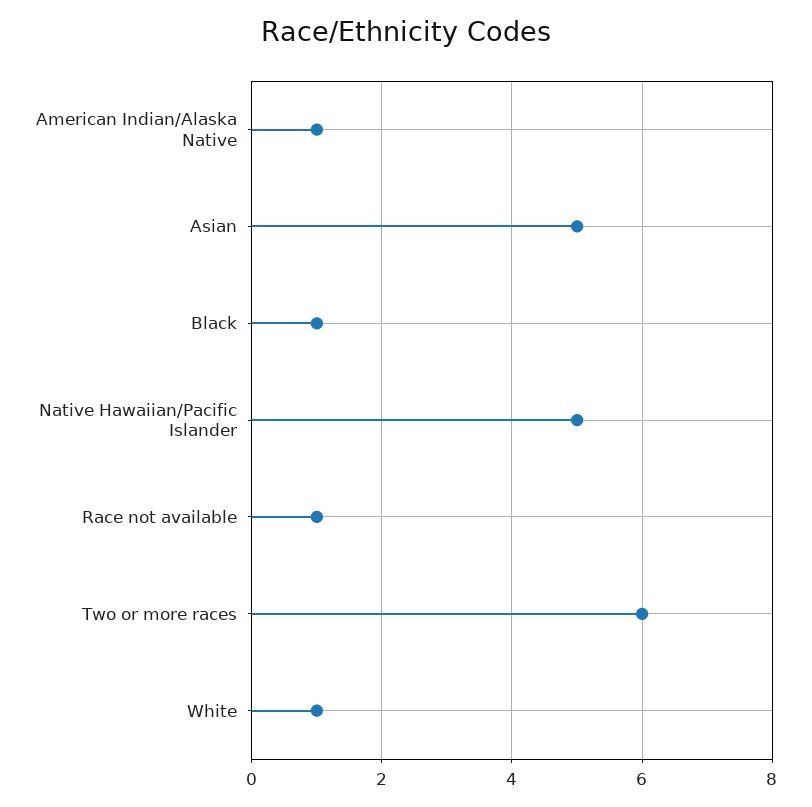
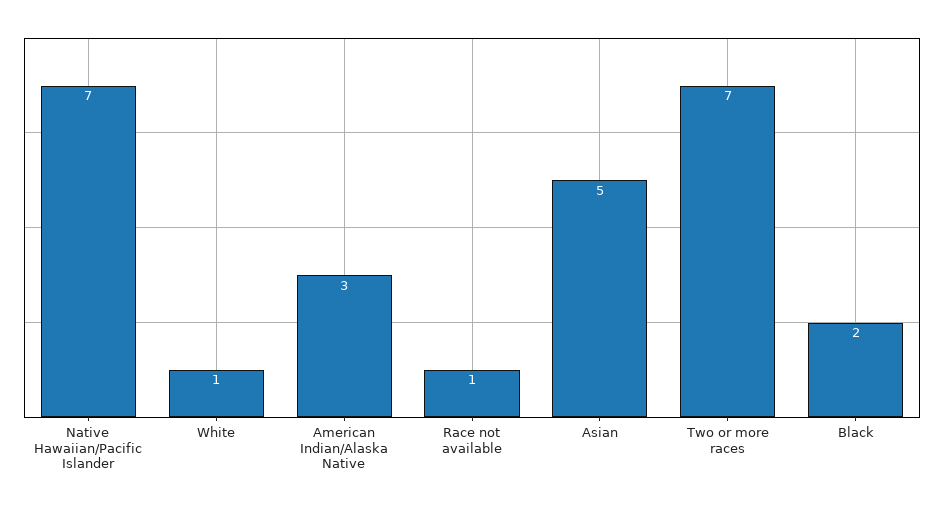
American Indian/Alaska Native: 1 -> 3
Black: 1 -> 2
Native Hawaiian/Pacific Islander: 5 -> 7
Two or more races: 6 -> 7

